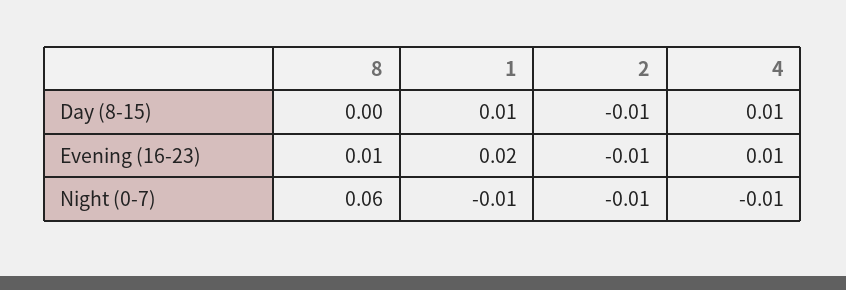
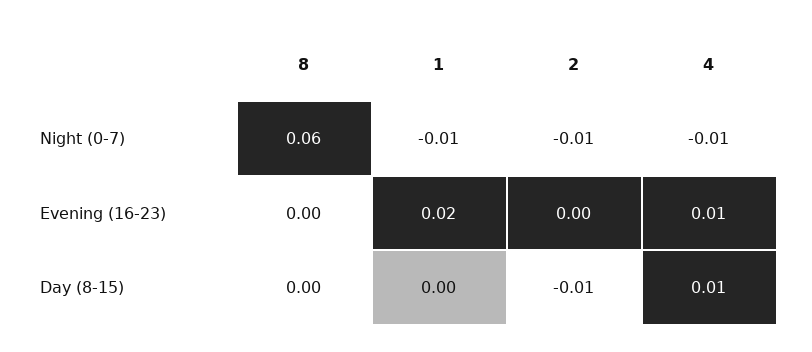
1, Day (8-15): 0.01 -> 0
8, Evening (16-23): 0.01 -> 0
2, Evening (16-23): -0.01 -> 0

